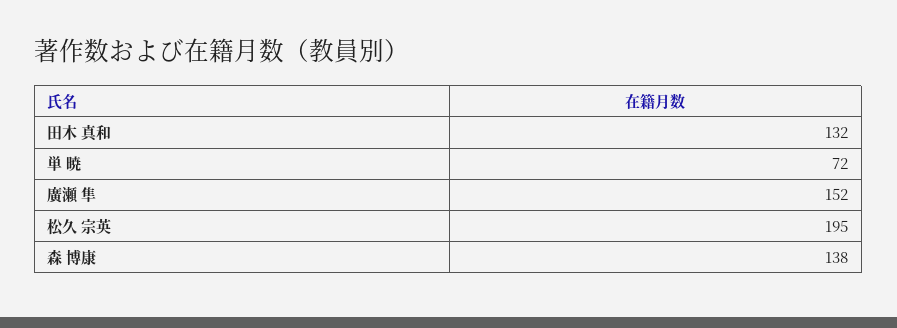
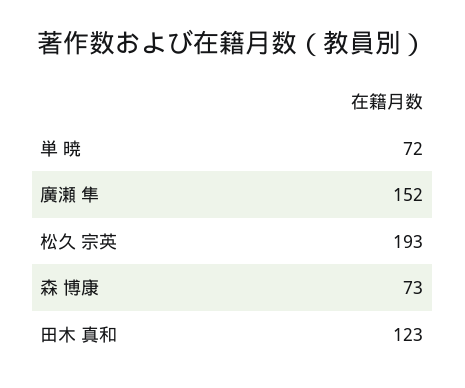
田木 真和: 132 -> 123
松久 宗英: 195 -> 193
森 博康: 138 -> 73

